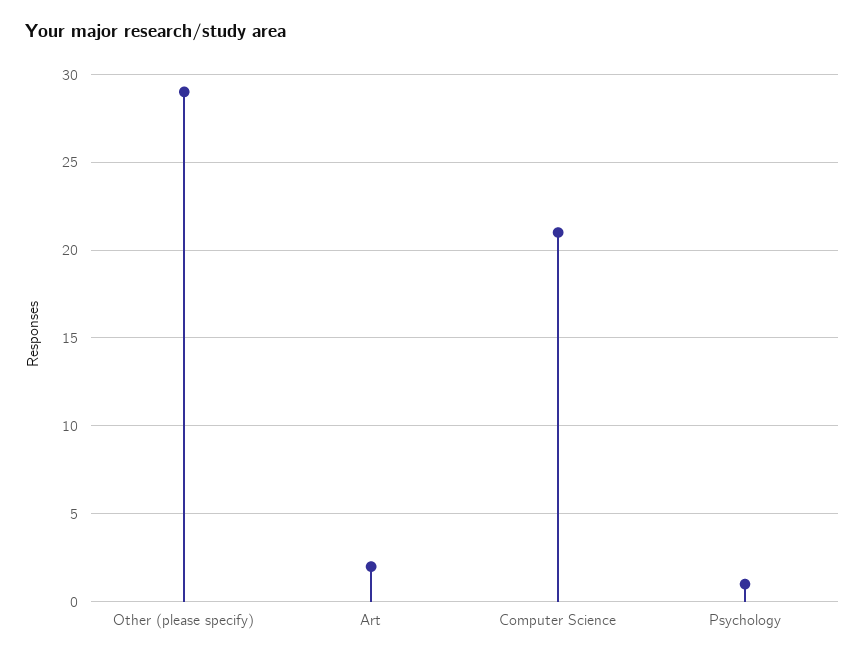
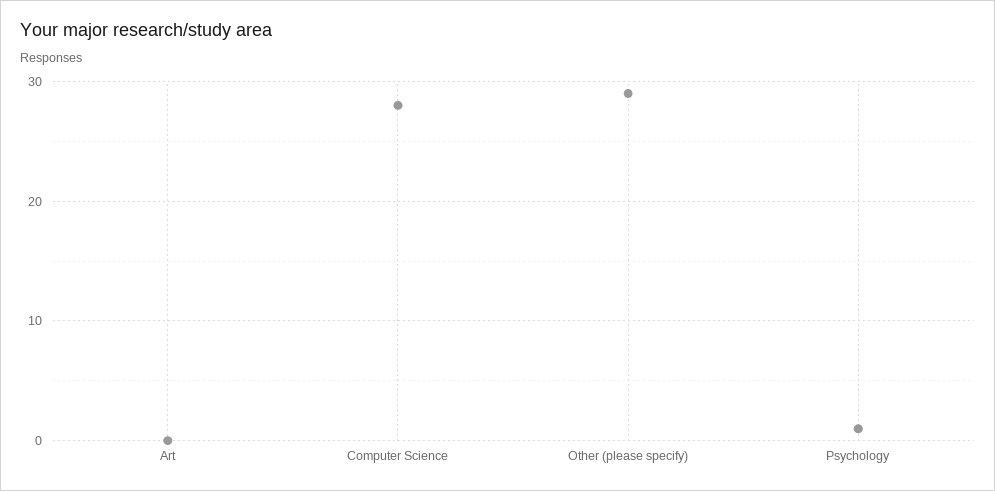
Art: 2 -> 0
Computer Science: 21 -> 28

